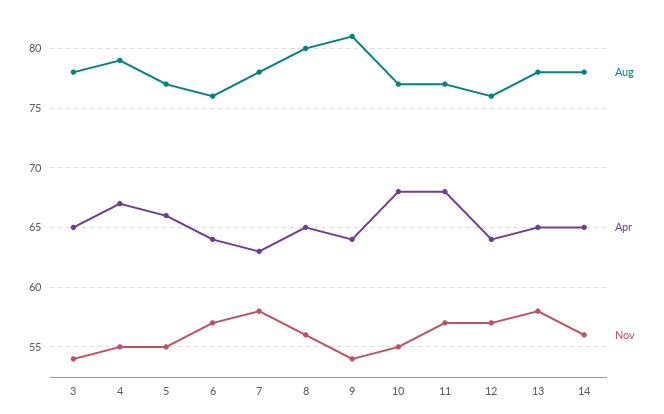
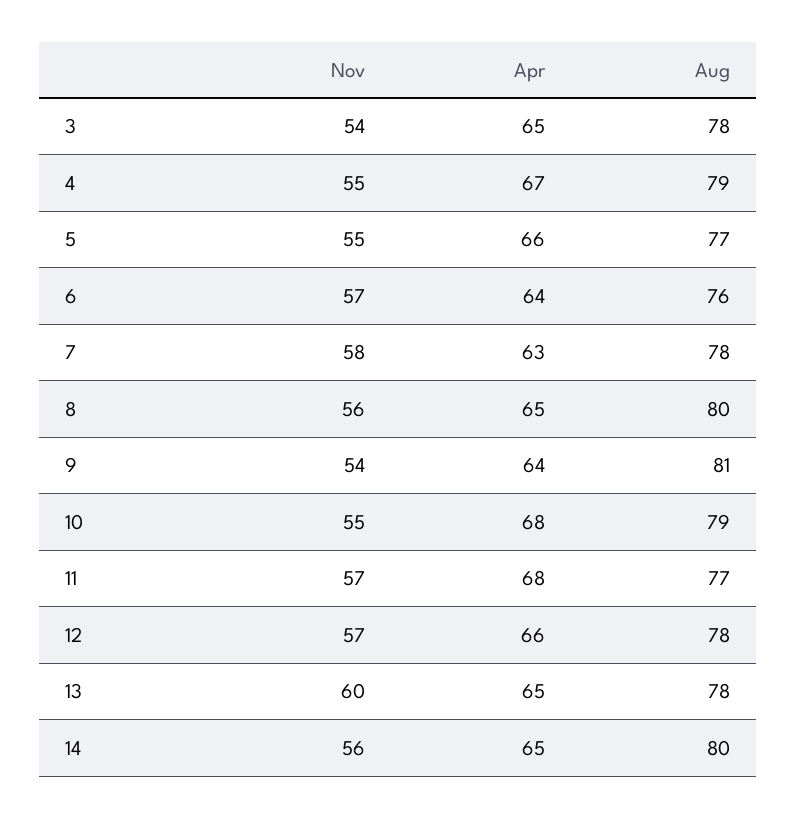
Aug, 10: 77 -> 79
Aug, 12: 76 -> 78
Apr, 12: 64 -> 66
Nov, 13: 58 -> 60
Aug, 14: 78 -> 80

